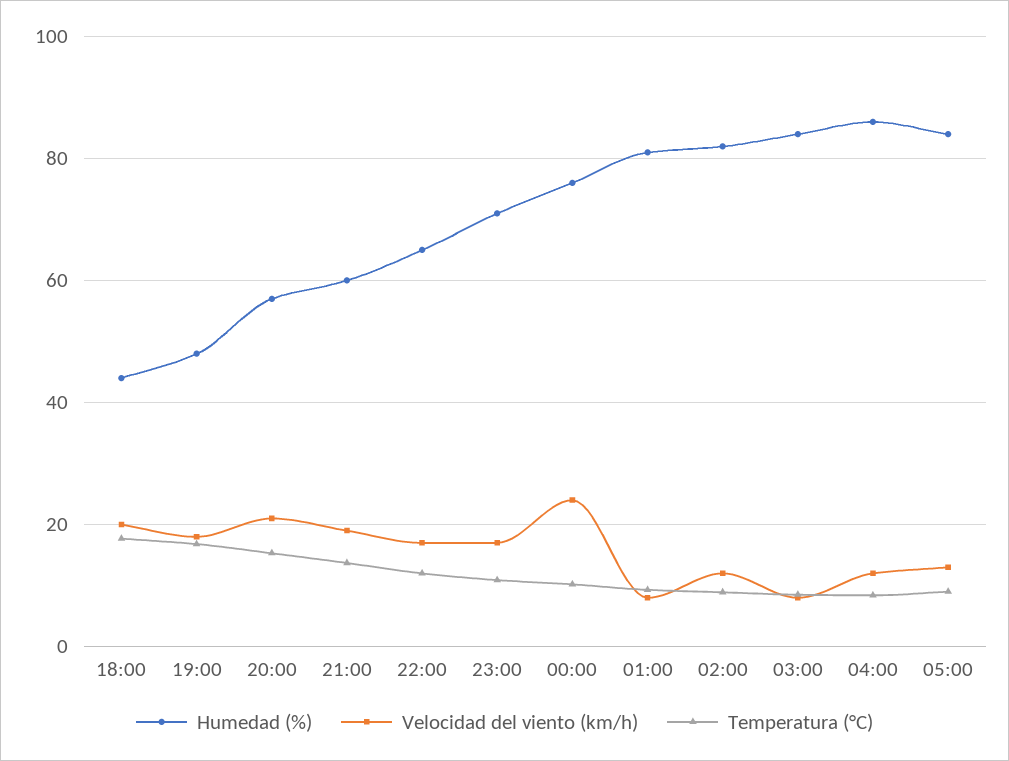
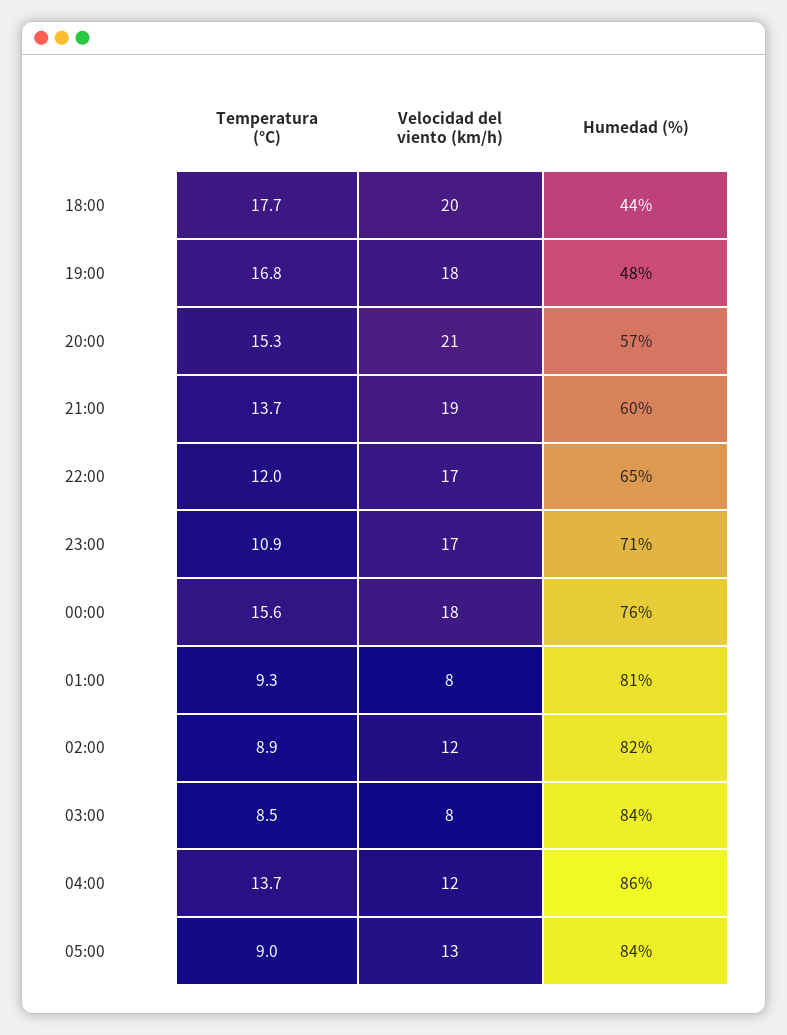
Velocidad del viento (km/h), 00:00: 24 -> 18
Temperatura (°C), 00:00: 10 -> 15.6
Temperatura (°C), 04:00: 8 -> 13.7

